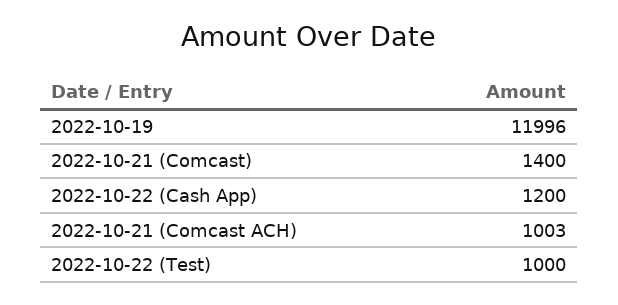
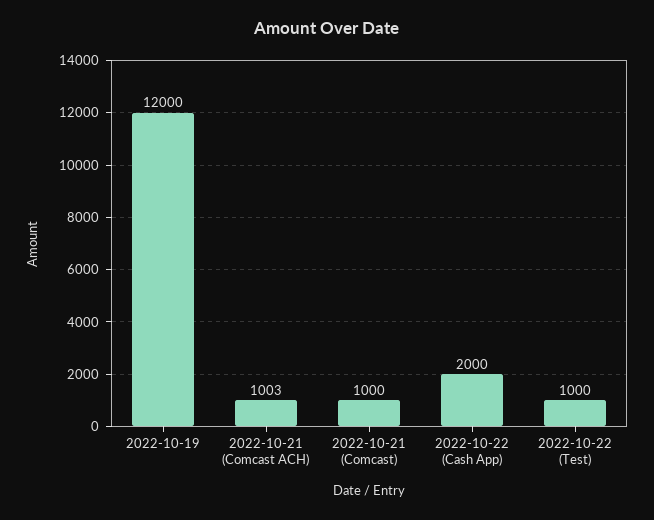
2022-10-19: 11996 -> 12000
2022-10-21 (Comcast): 1400 -> 1000
2022-10-22 (Cash App): 1200 -> 2000

